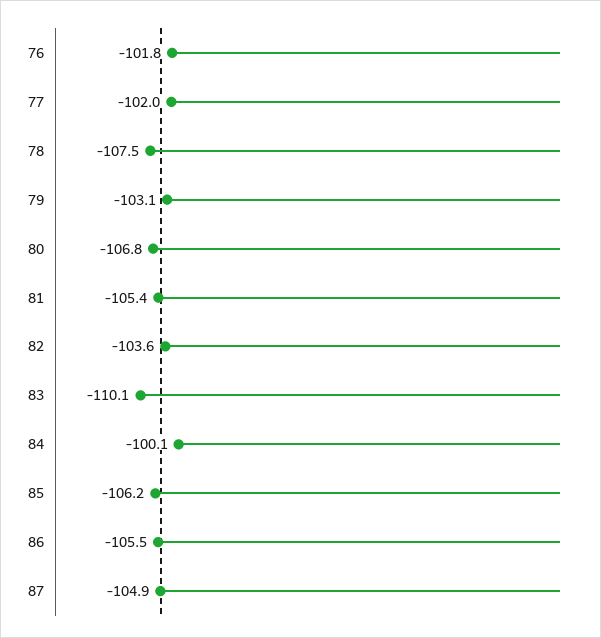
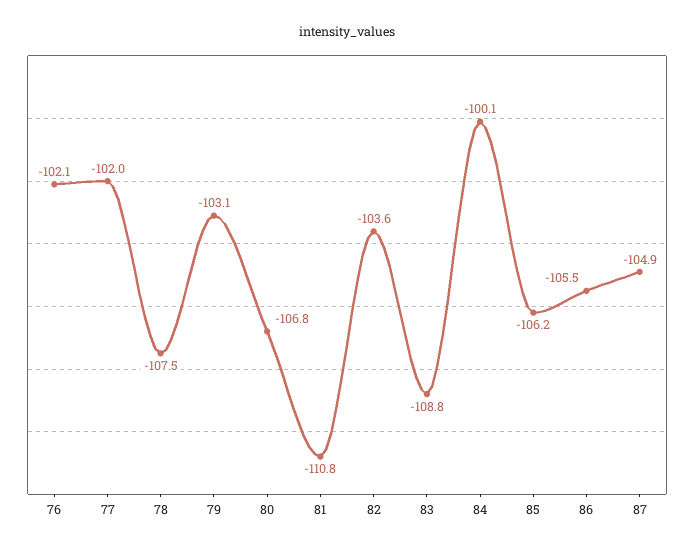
76: -101.8 -> -102.1
81: -105.4 -> -110.8
83: -110.1 -> -108.8

